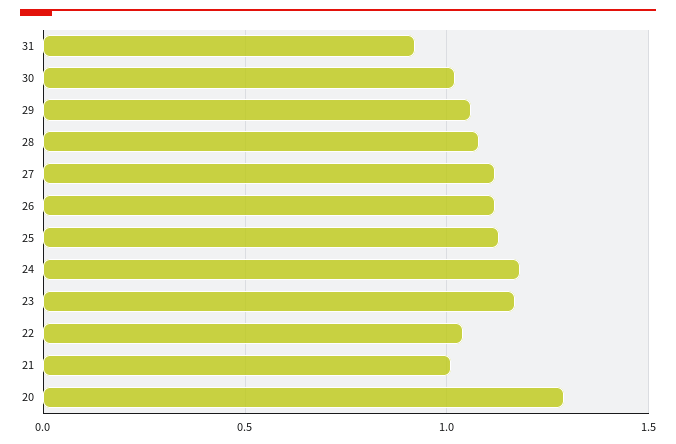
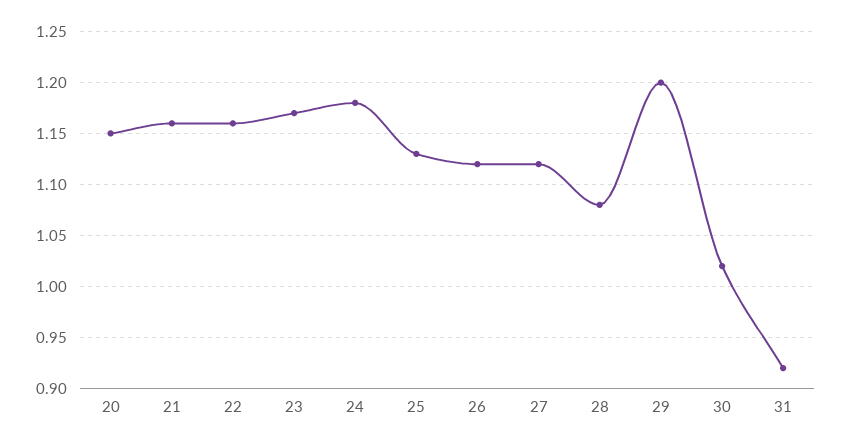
29: 1.05 -> 1.2
22: 1.05 -> 1.16
21: 1 -> 1.16
20: 1.3 -> 1.15

